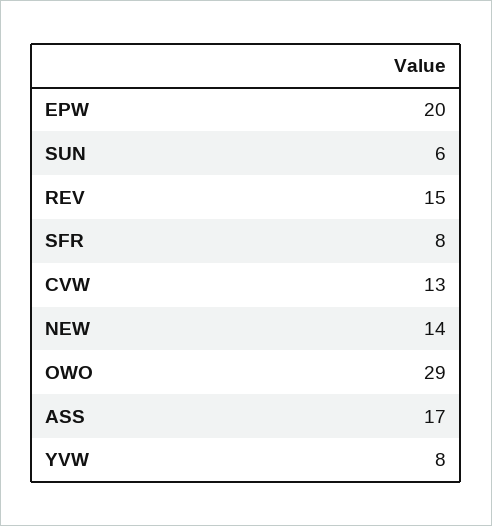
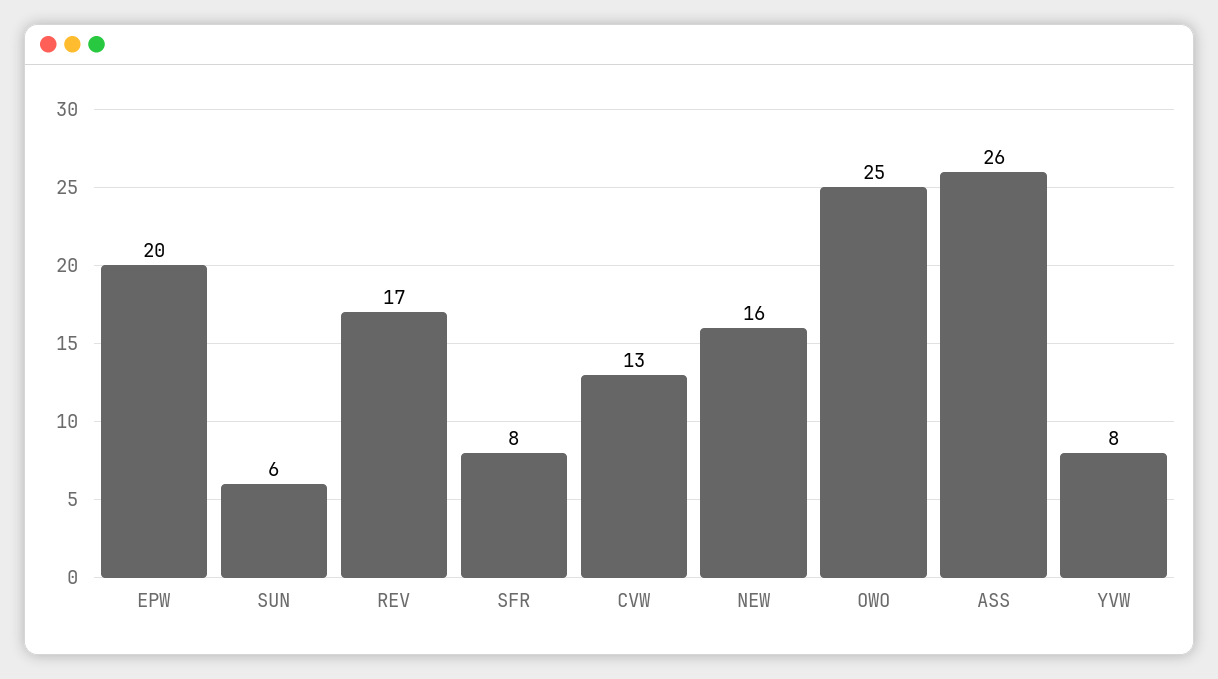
REV: 15 -> 17
NEW: 14 -> 16
OWO: 29 -> 25
ASS: 17 -> 26

